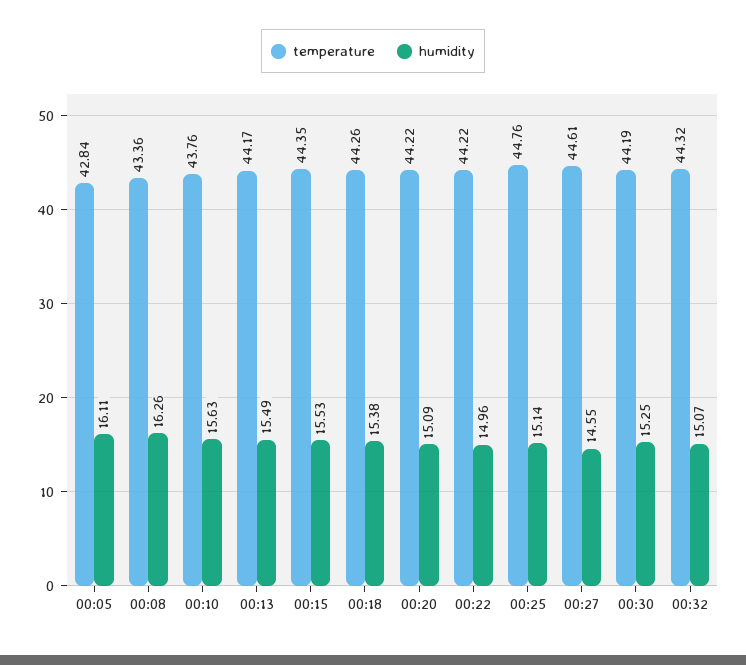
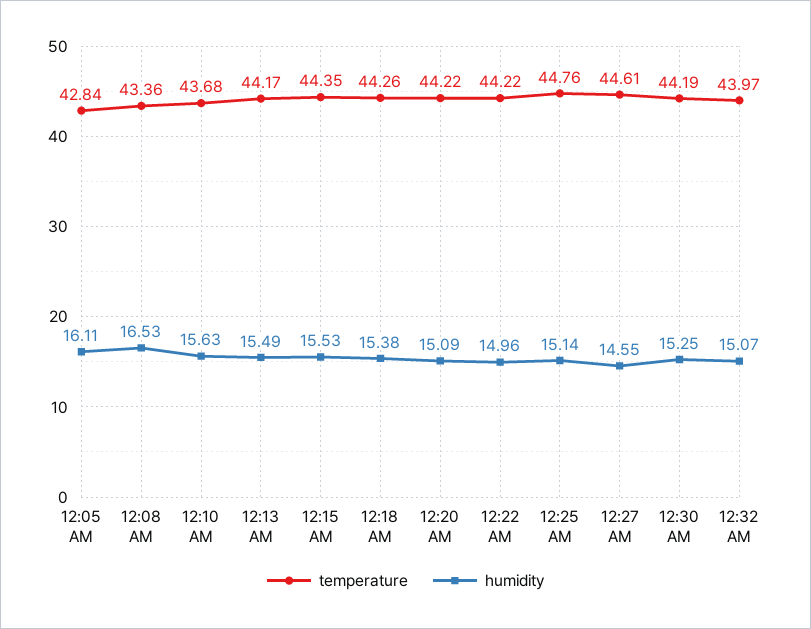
humidity, 00:08: 16.26 -> 16.53
temperature, 00:10: 43.76 -> 43.68
temperature, 00:32: 44.32 -> 43.97

